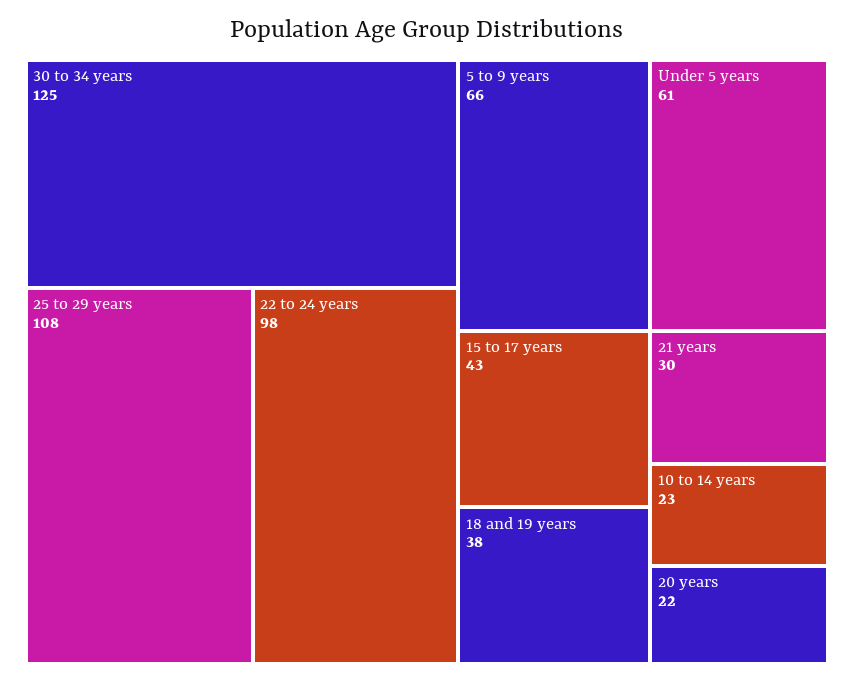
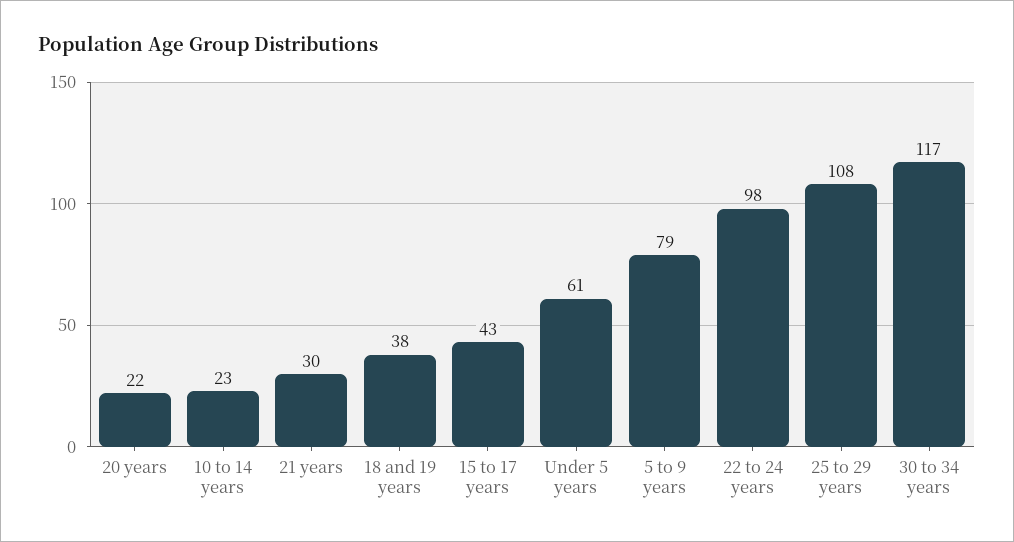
30 to 34 years: 125 -> 117
5 to 9 years: 66 -> 79

